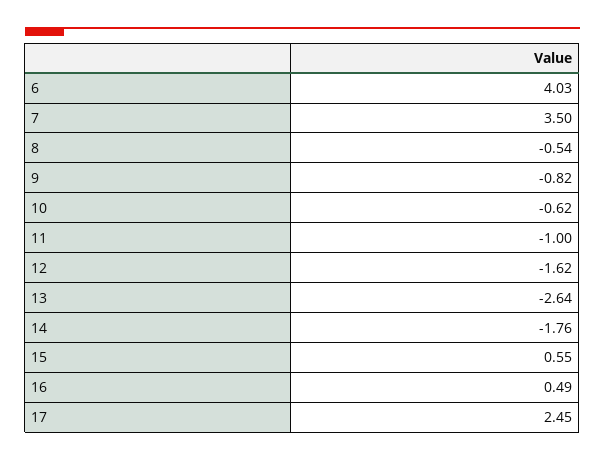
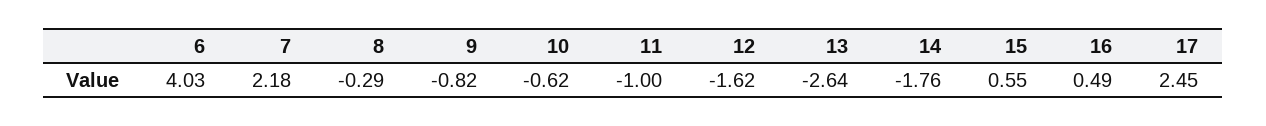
7: 3.5 -> 2.18
8: -0.54 -> -0.29

